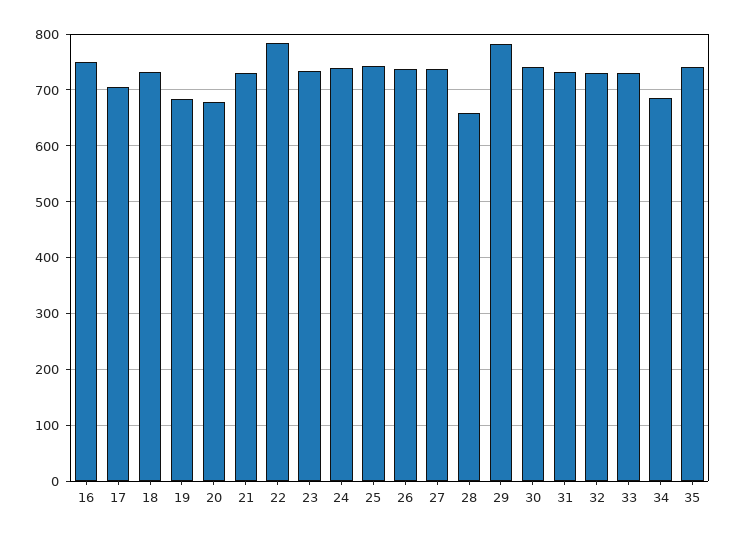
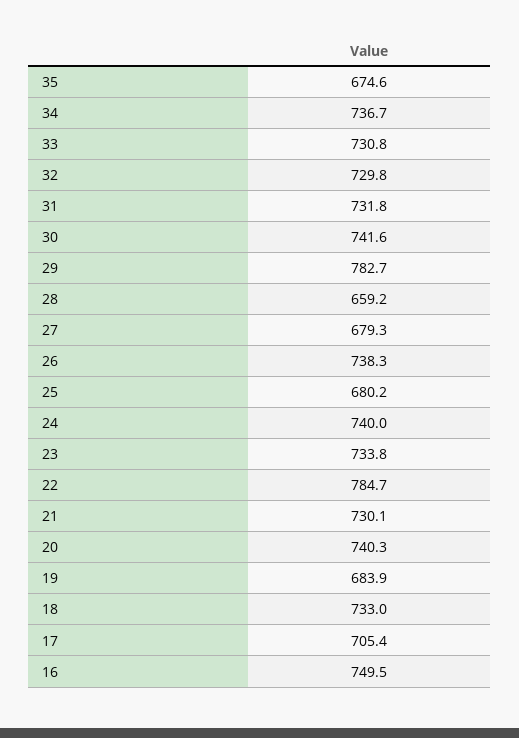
20: 680 -> 740.3
25: 740 -> 680.2
27: 740 -> 679.3
34: 680 -> 736.7
35: 740 -> 674.6

